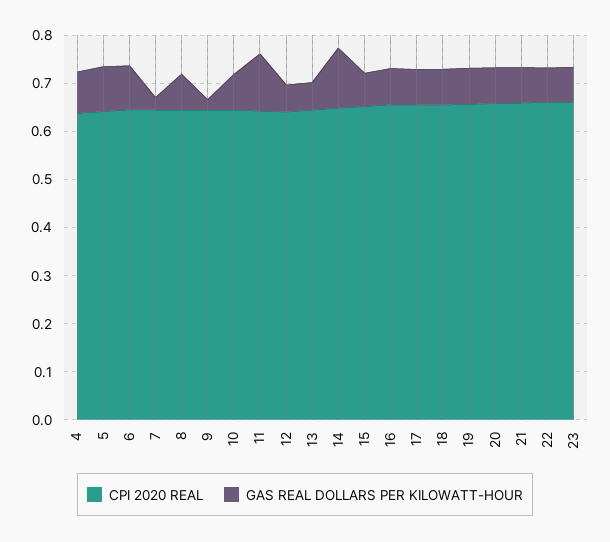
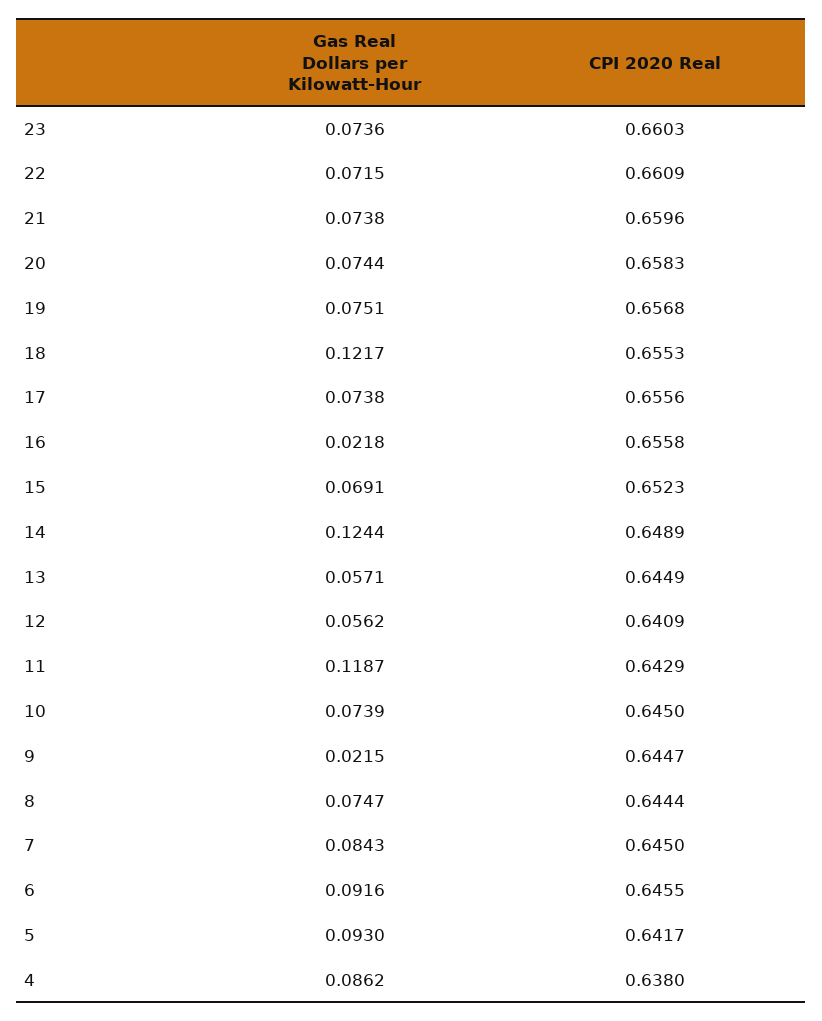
GAS REAL DOLLARS PER KILOWATT-HOUR, 7: 0.02 -> 0.0843
GAS REAL DOLLARS PER KILOWATT-HOUR, 16: 0.08 -> 0.0218
GAS REAL DOLLARS PER KILOWATT-HOUR, 18: 0.08 -> 0.1217

